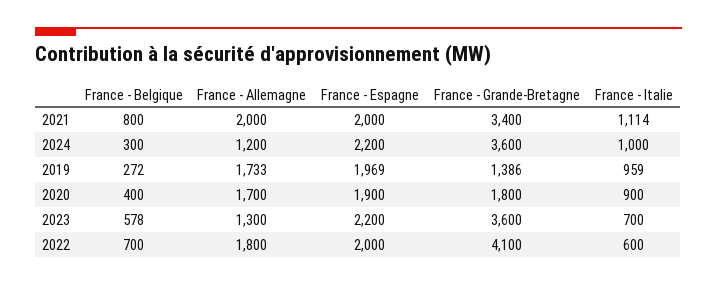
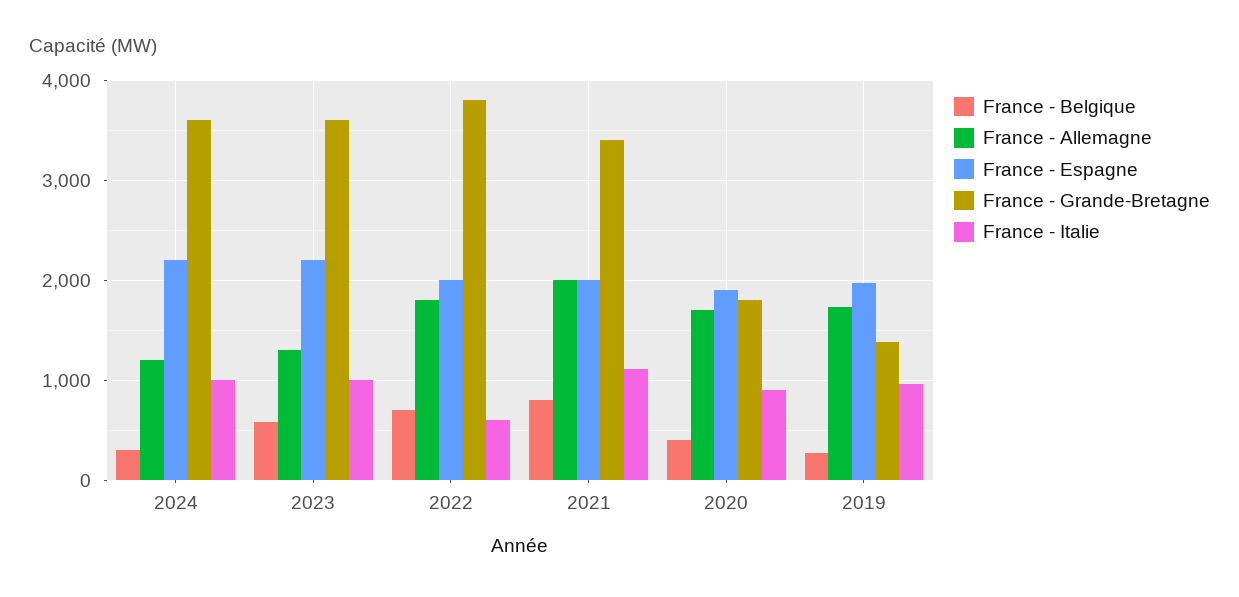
France - Italie, 2023: 700 -> 1000
France - Grande-Bretagne, 2022: 4100 -> 3800

